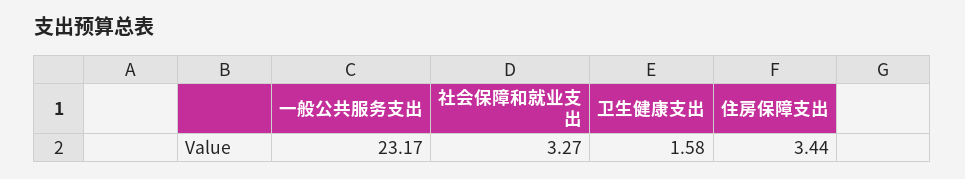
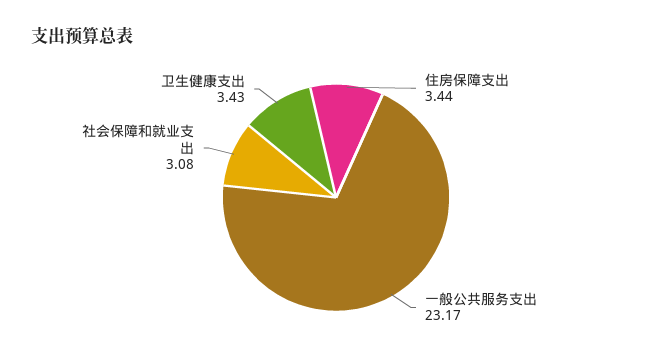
社会保障和就业支出: 3.27 -> 3.08
卫生健康支出: 1.58 -> 3.43

